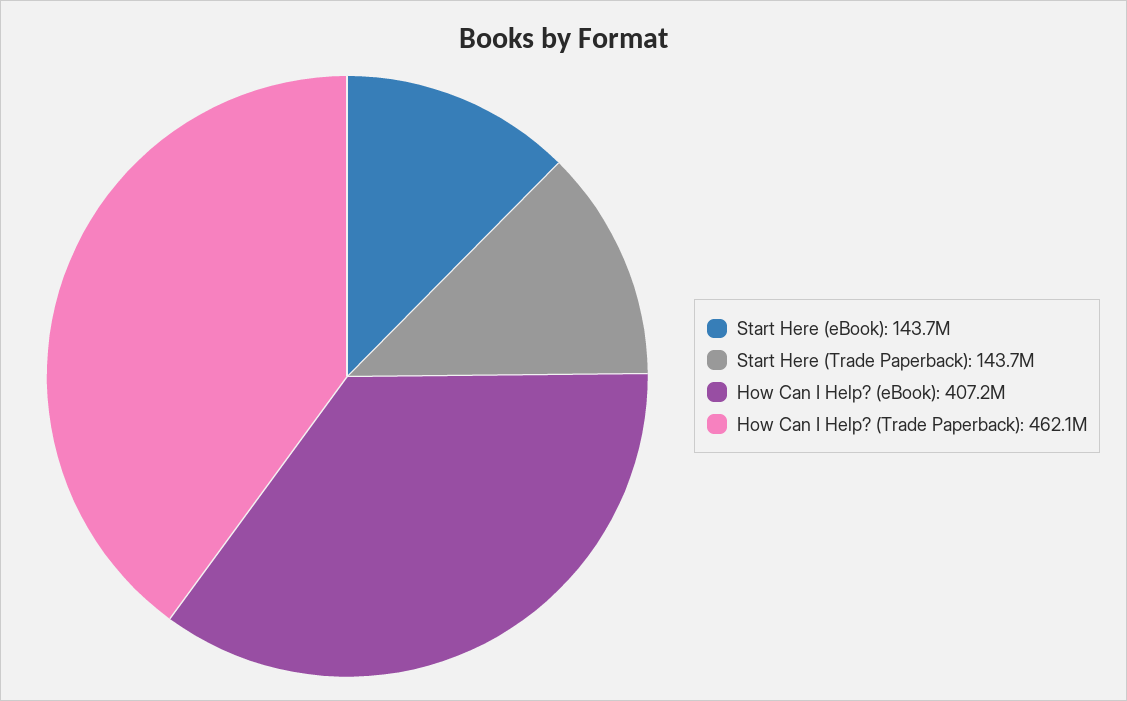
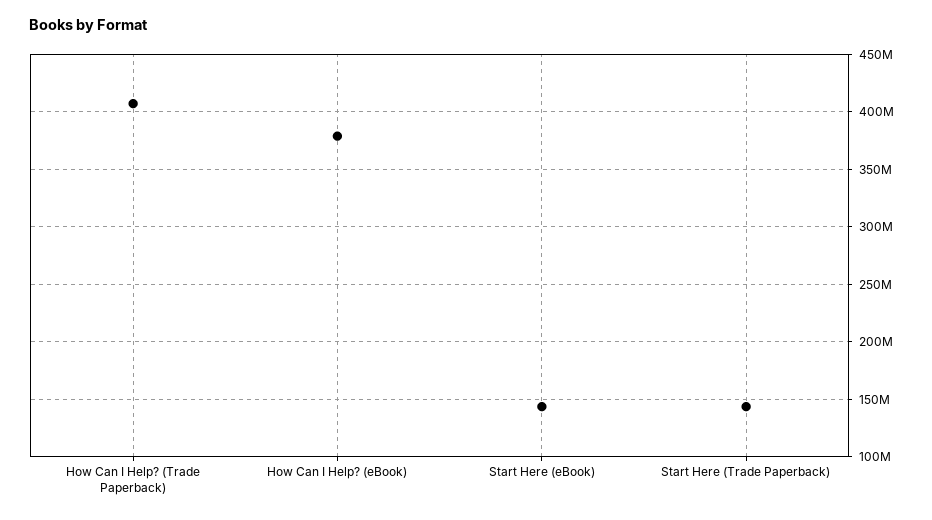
How Can I Help? (eBook): 407200000 -> 380000000
How Can I Help? (Trade Paperback): 462100000 -> 410000000

